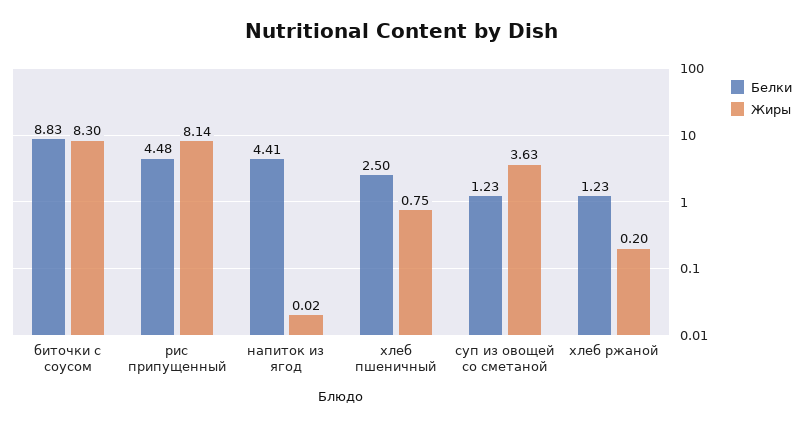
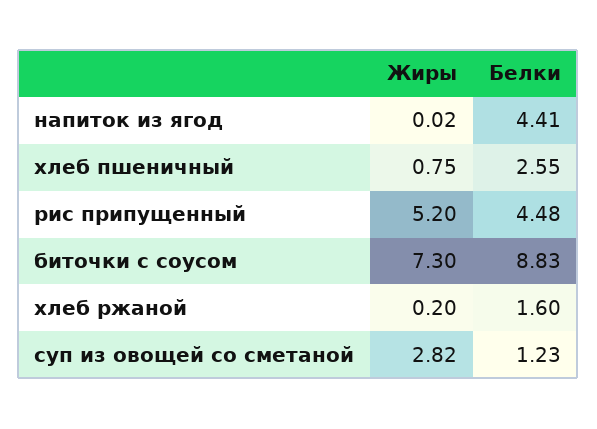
Жиры, биточки с соусом: 8.3 -> 7.3
Жиры, рис припущенный: 8.14 -> 5.2
Белки, хлеб пшеничный: 2.5 -> 2.55
Жиры, суп из овощей со сметаной: 3.63 -> 2.82
Белки, хлеб ржаной: 1.23 -> 1.6

